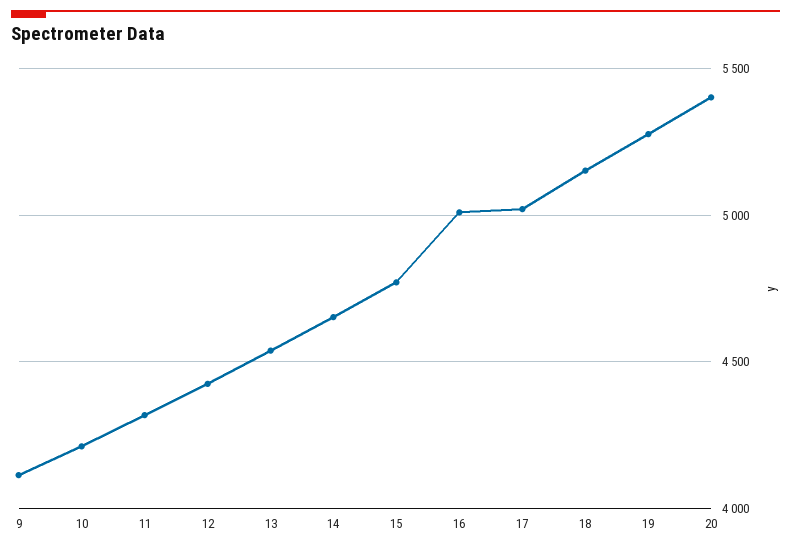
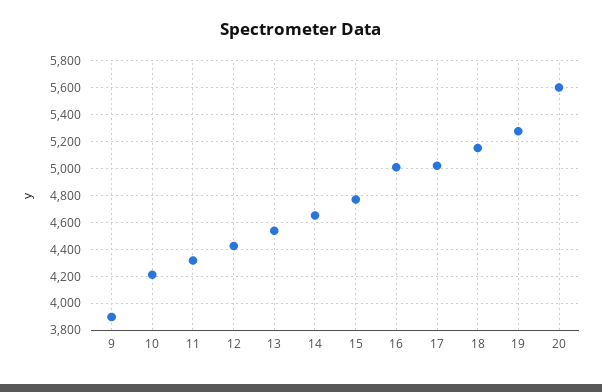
9: 4100 -> 3900
20: 5400 -> 5600

